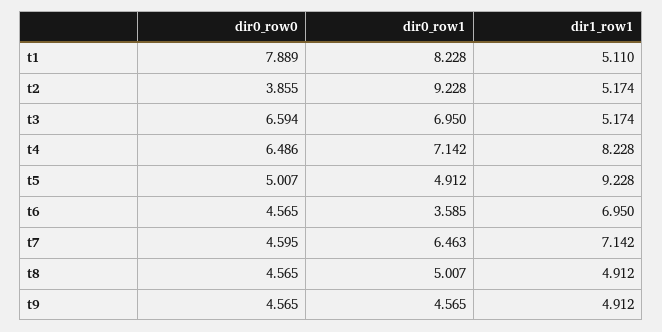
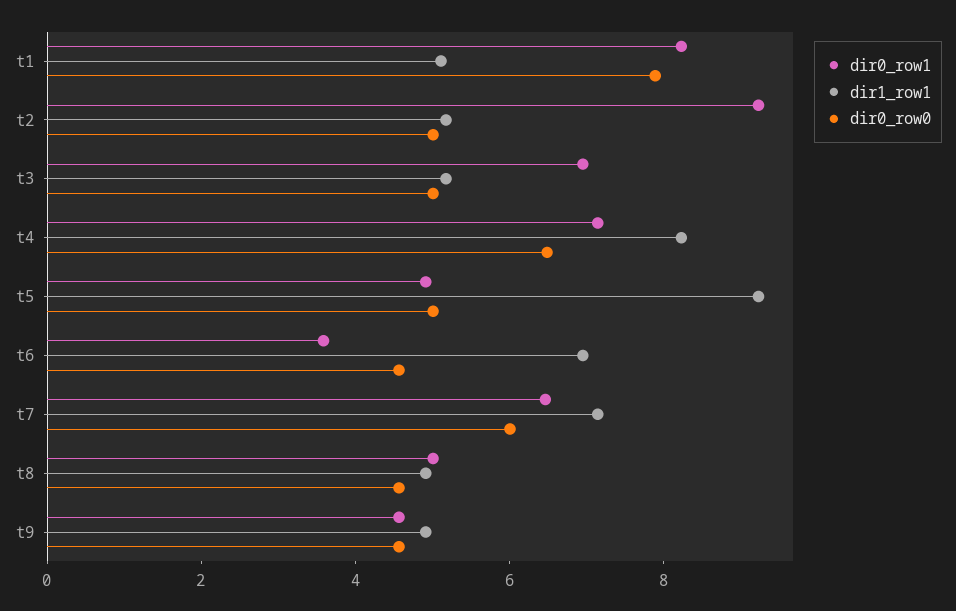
dir0_row0, t2: 3.855 -> 5
dir0_row0, t3: 6.594 -> 5
dir0_row0, t7: 4.595 -> 6

